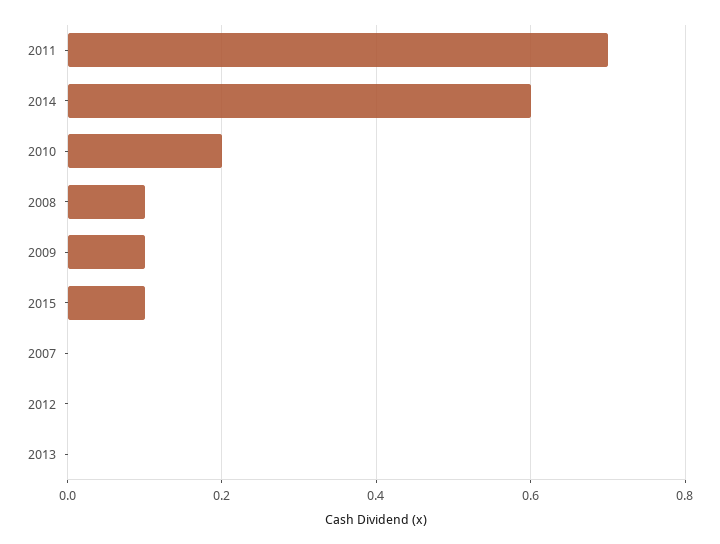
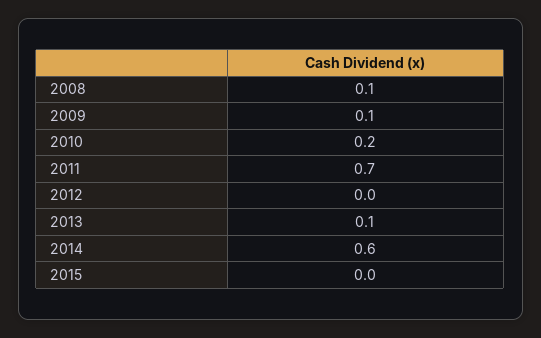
2015: 0.1 -> 0
2007: 0 -> none
2013: 0 -> 0.1

